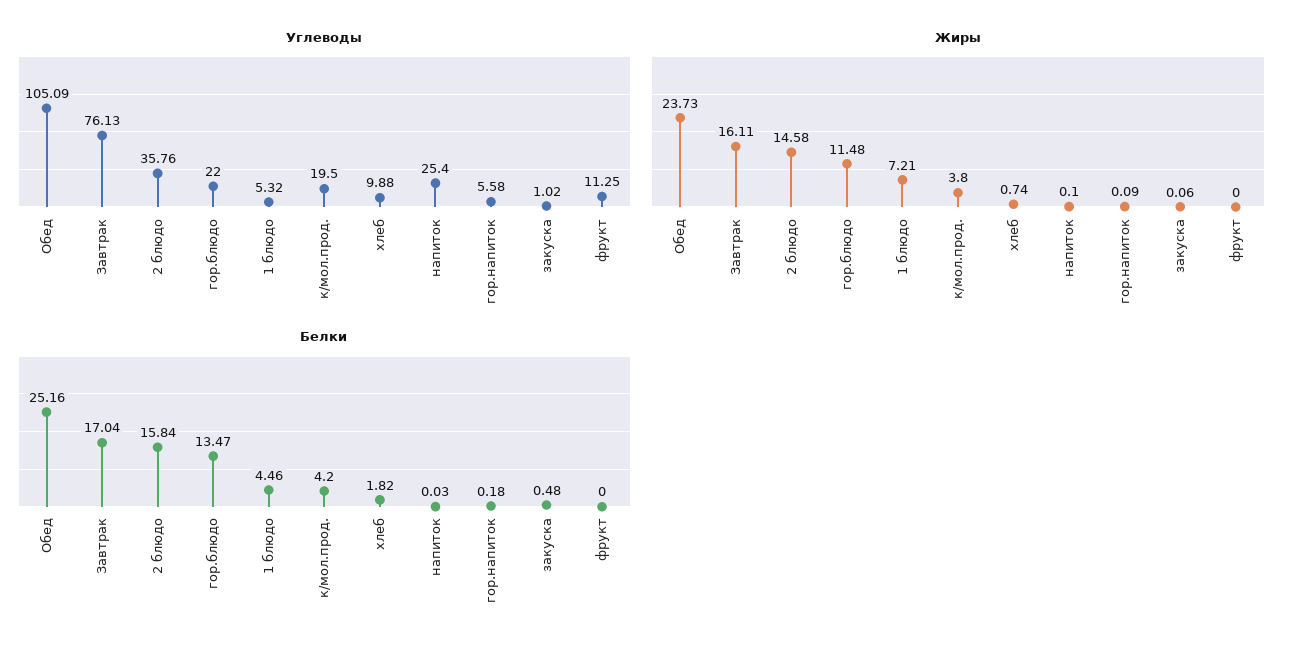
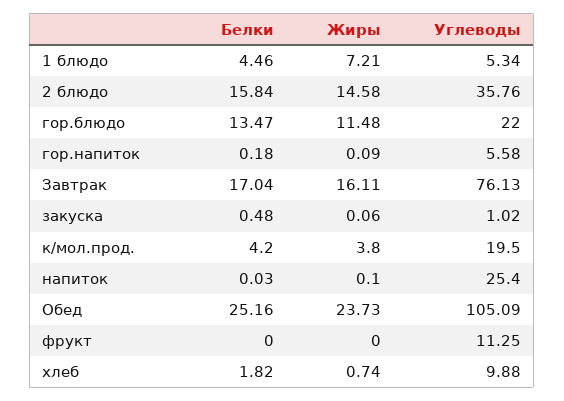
Углеводы, 1 блюдо: 5.32 -> 5.34

